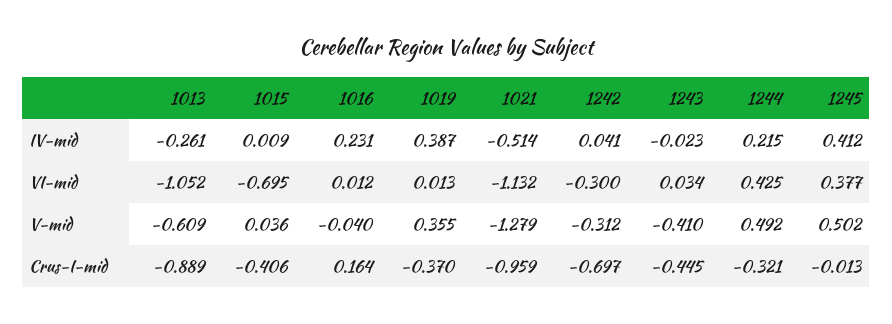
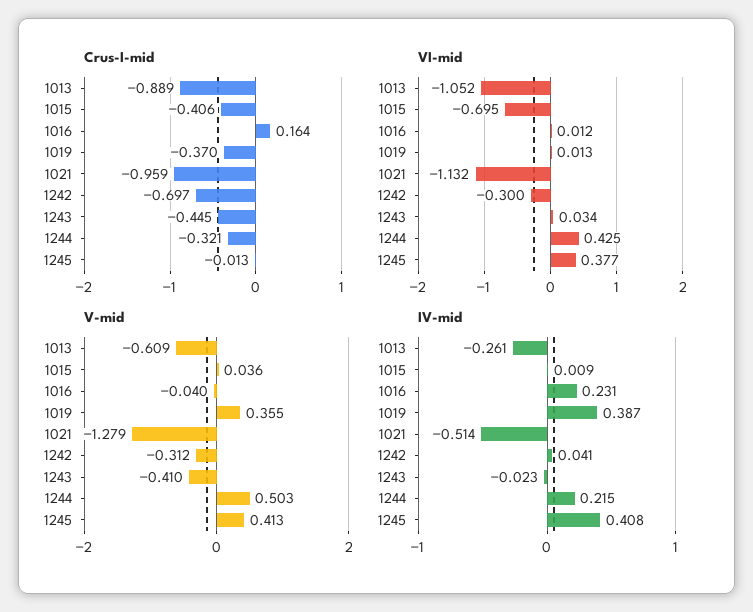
IV-mid, 1245: 0.412 -> 0.408
V-mid, 1244: 0.492 -> 0.503
V-mid, 1245: 0.502 -> 0.413

